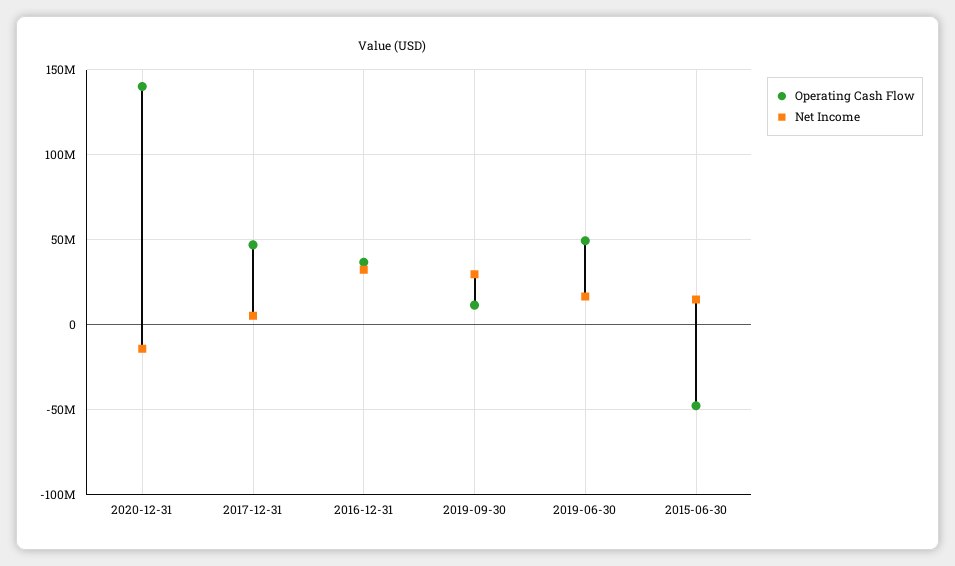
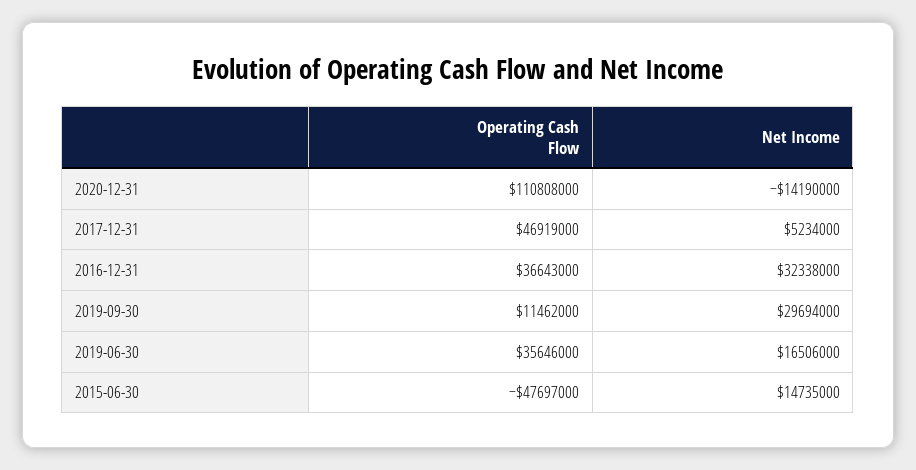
Operating Cash Flow, 2020-12-31: 140000000 -> 110808000
Operating Cash Flow, 2019-06-30: 50000000 -> 35646000

